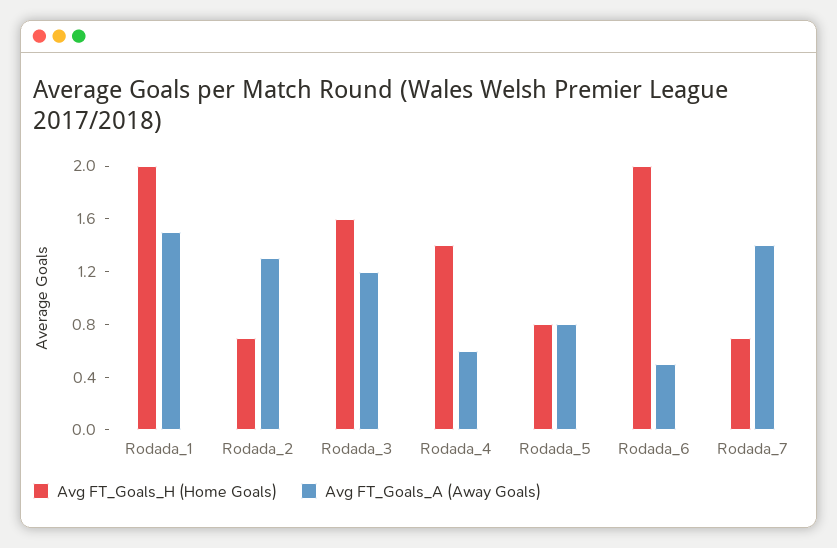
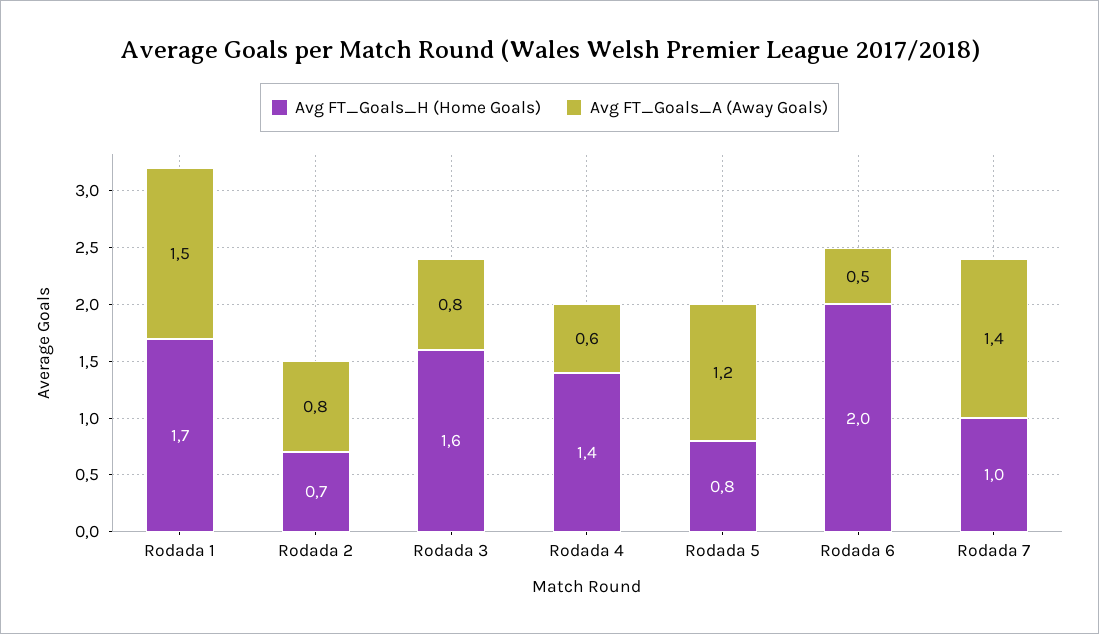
Avg FT_Goals_H (Home Goals), Rodada_1: 2 -> 1.7
Avg FT_Goals_A (Away Goals), Rodada_2: 1.3 -> 0.8
Avg FT_Goals_A (Away Goals), Rodada_3: 1.2 -> 0.8
Avg FT_Goals_A (Away Goals), Rodada_5: 0.8 -> 1.2
Avg FT_Goals_H (Home Goals), Rodada_7: 0.7 -> 1

